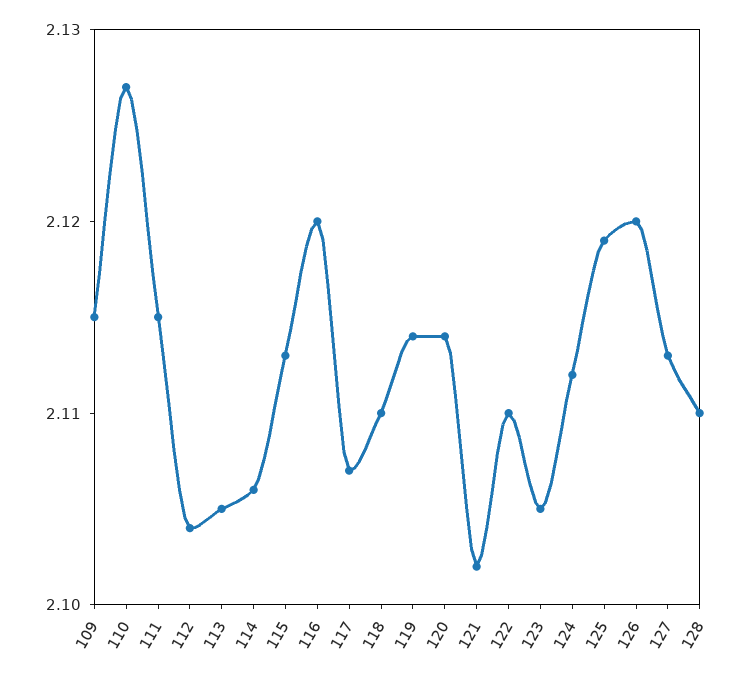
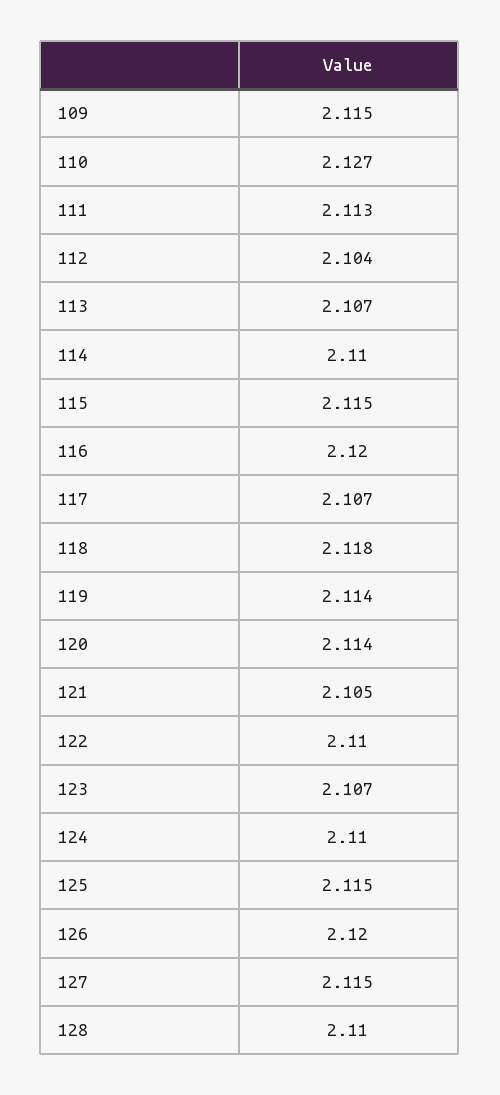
111: 2.115 -> 2.113
113: 2.105 -> 2.107
114: 2.106 -> 2.11
115: 2.113 -> 2.115
118: 2.11 -> 2.118
121: 2.102 -> 2.105
123: 2.105 -> 2.107
124: 2.112 -> 2.11
125: 2.119 -> 2.115
127: 2.113 -> 2.115

